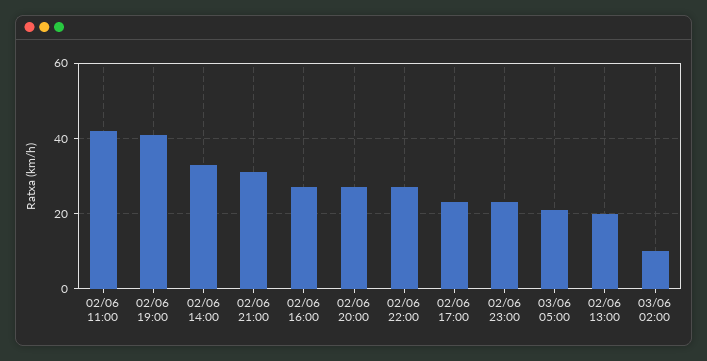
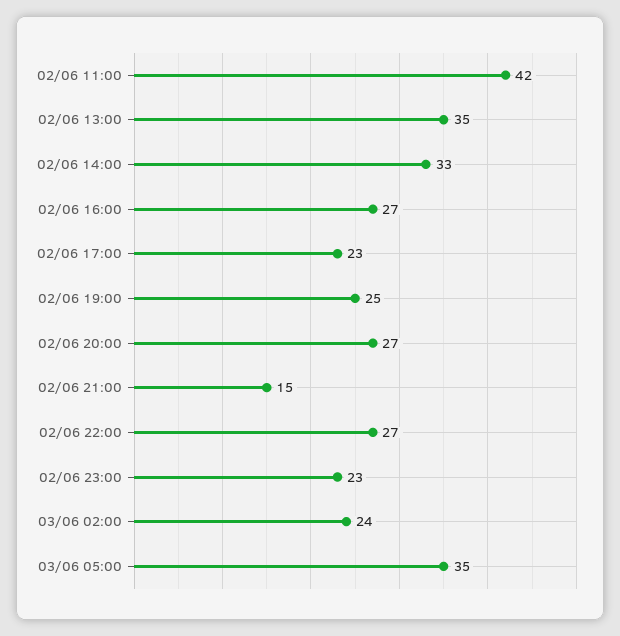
02/06 19:00: 40 -> 25
02/06 21:00: 30 -> 15
03/06 05:00: 20 -> 35
02/06 13:00: 20 -> 35
03/06 02:00: 10 -> 24

